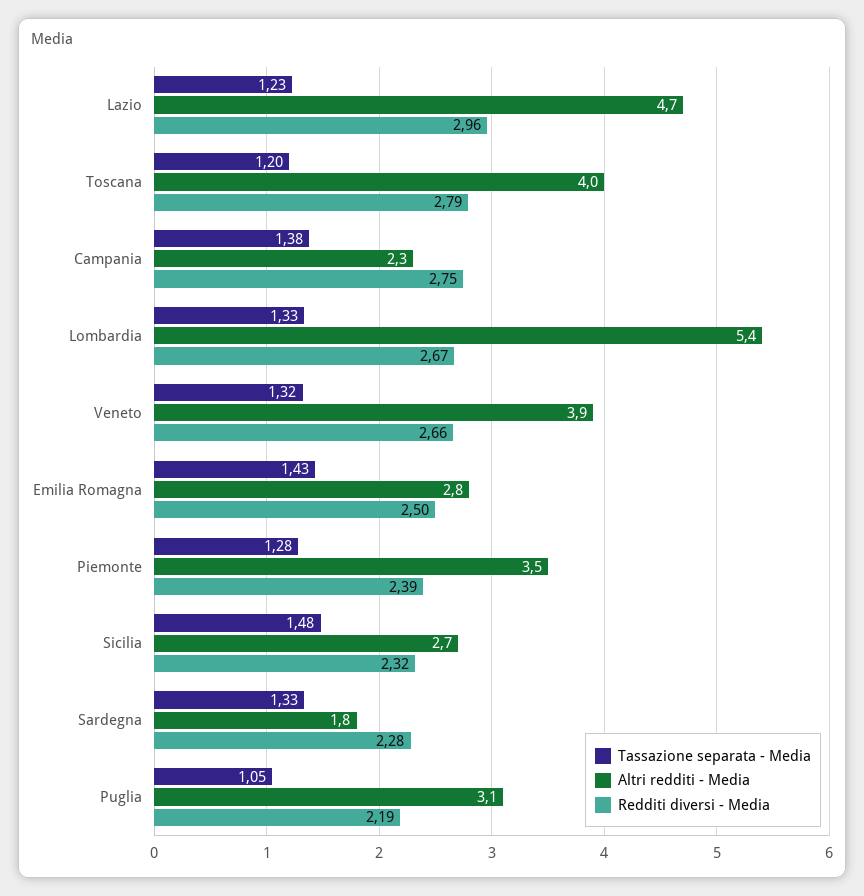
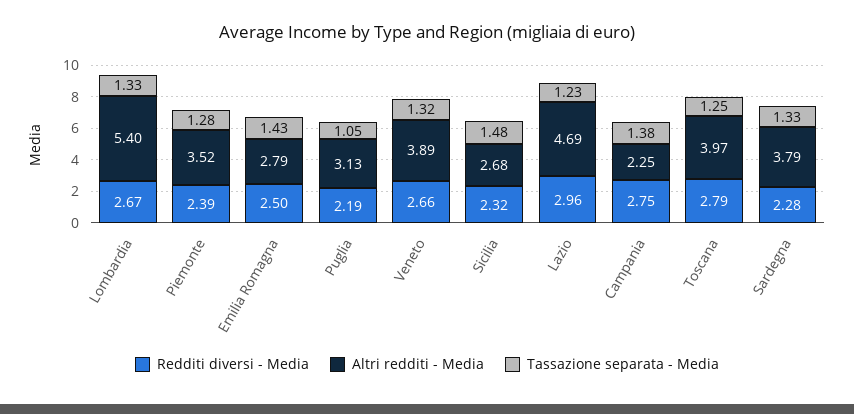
Tassazione separata - Media, Toscana: 1.2 -> 1.25
Altri redditi - Media, Sardegna: 1.8 -> 3.79

